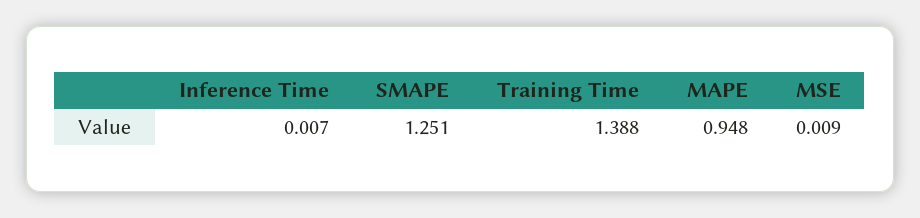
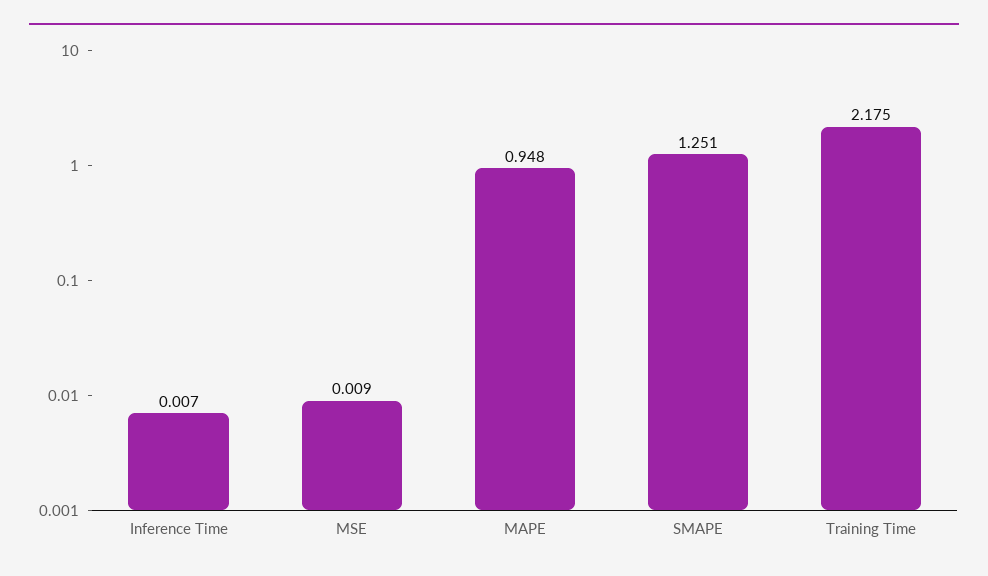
Training Time: 1.388 -> 2.175

